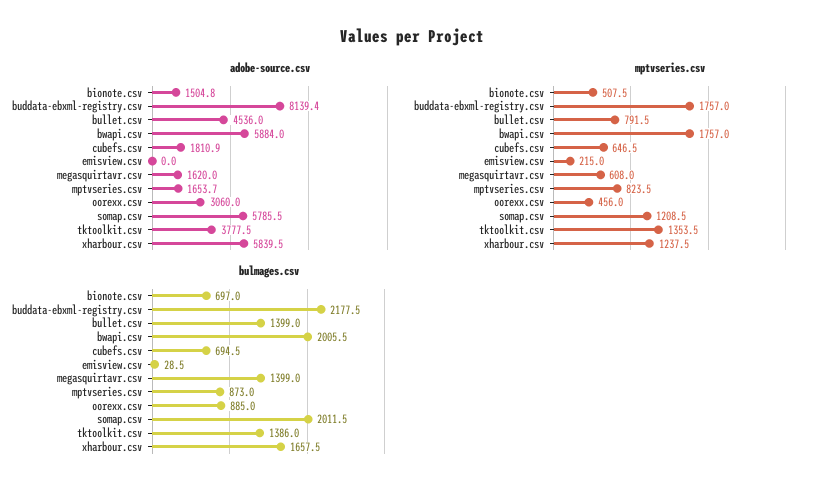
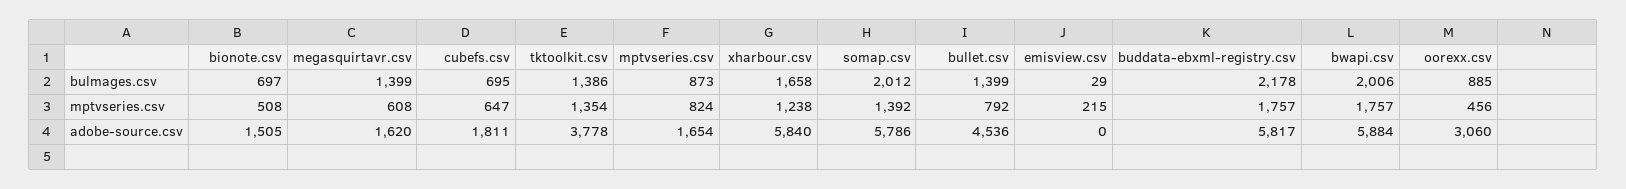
adobe-source.csv, buddata-ebxml-registry.csv: 8139.4 -> 5817
mptvseries.csv, somap.csv: 1208.5 -> 1392

